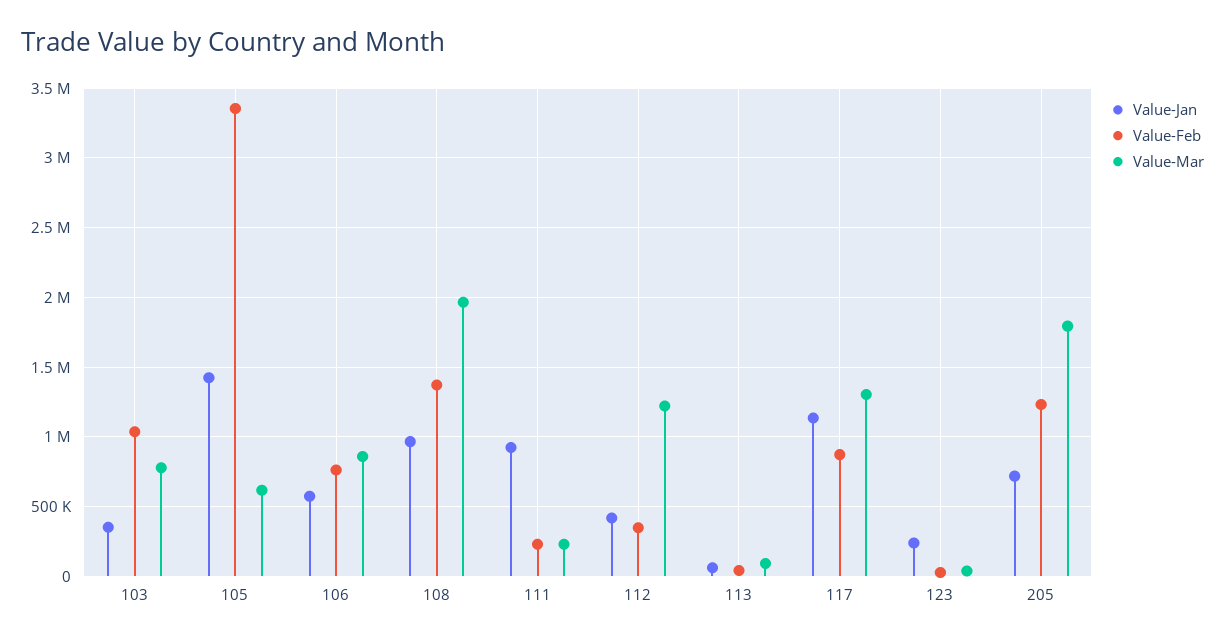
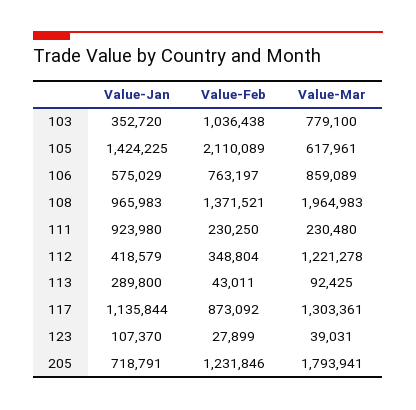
Value-Feb, 105: 3350000 -> 2110089
Value-Jan, 113: 50000 -> 289800
Value-Jan, 123: 250000 -> 107370

